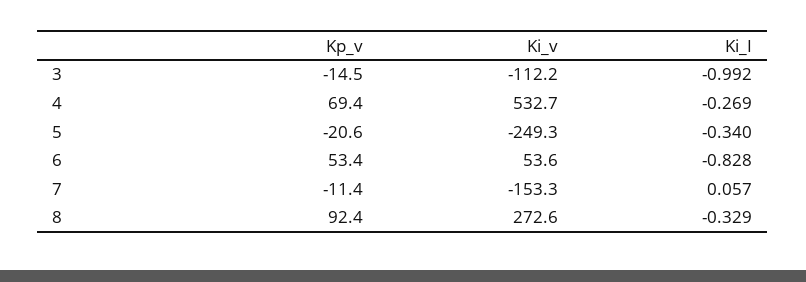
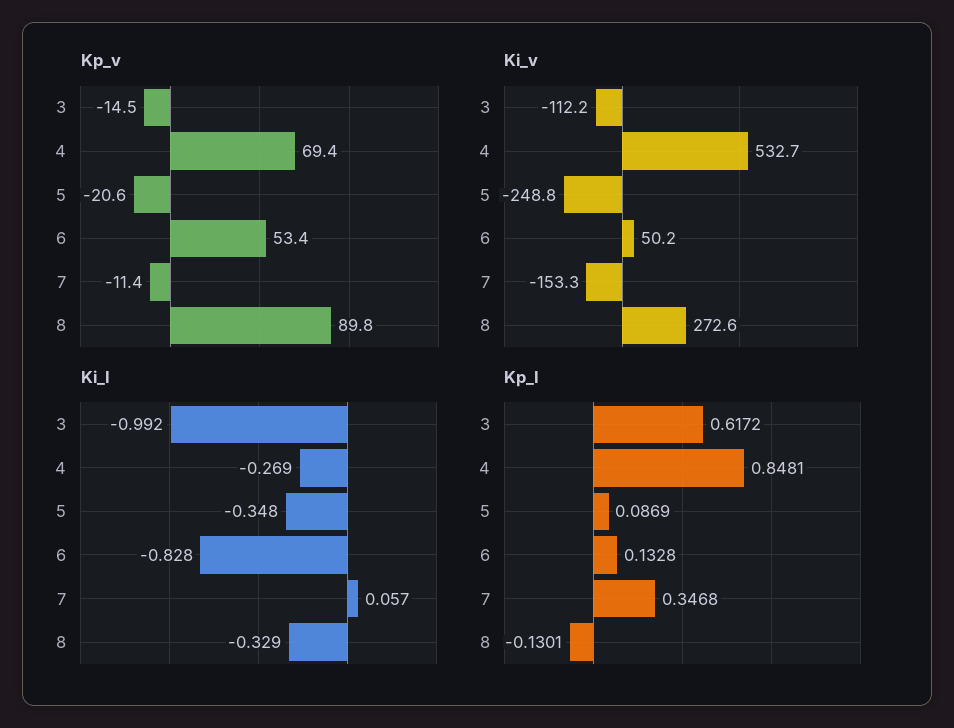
Ki_v, 5: -249.3 -> -248.8
Ki_I, 5: -0.34 -> -0.348
Ki_v, 6: 53.6 -> 50.2
Kp_v, 8: 92.4 -> 89.8
Kp_I, 3: none -> 0.6172
Kp_I, 4: none -> 0.8481
Kp_I, 5: none -> 0.0869
Kp_I, 6: none -> 0.1328
Kp_I, 7: none -> 0.3468
Kp_I, 8: none -> -0.1301

